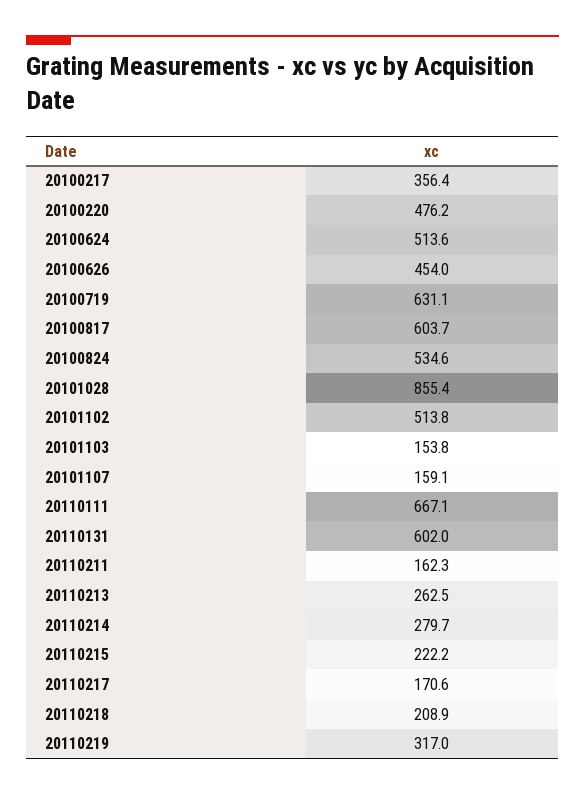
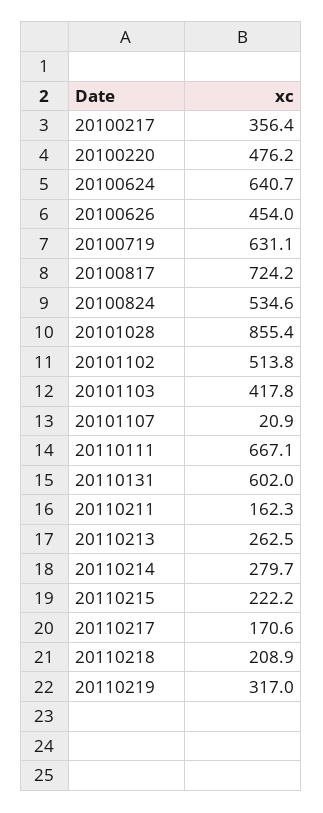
20100624: 513.6 -> 640.7
20100817: 603.7 -> 724.2
20101103: 153.8 -> 417.8
20101107: 159.1 -> 20.9

